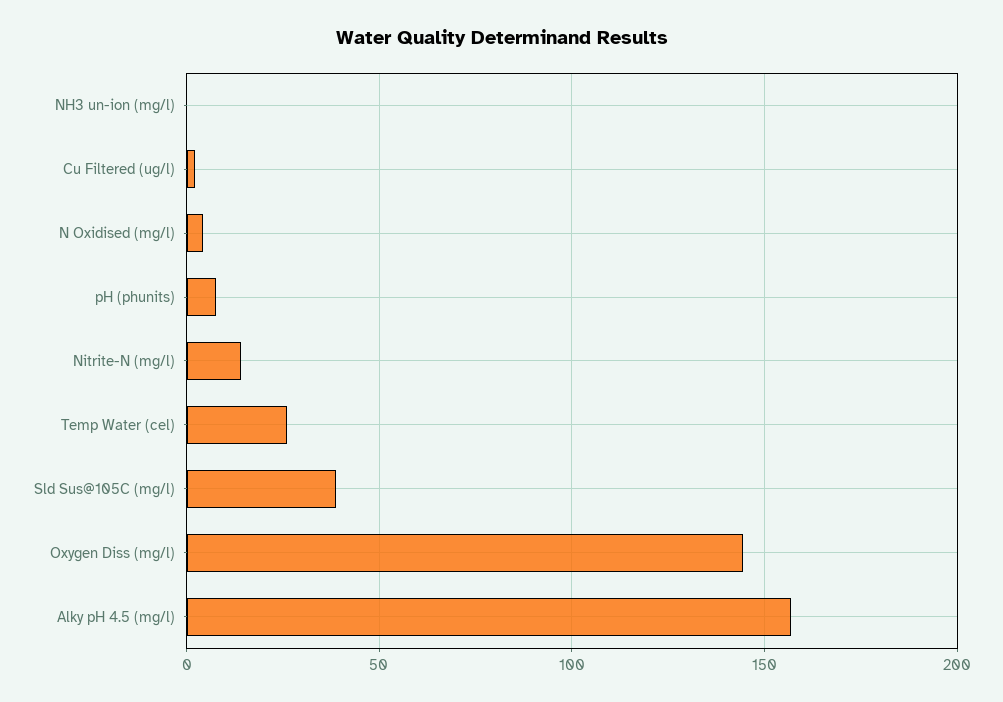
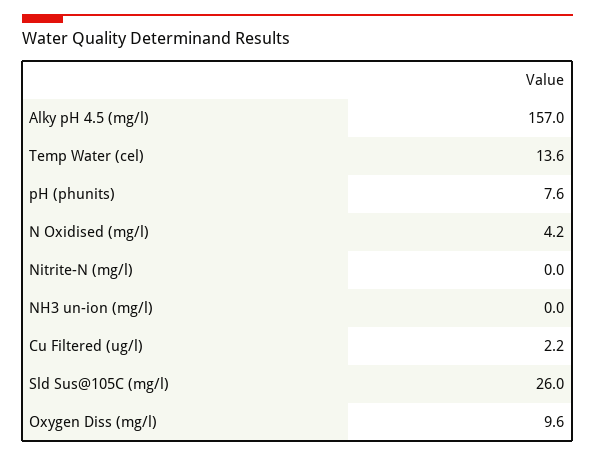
Nitrite-N (mg/l): 15 -> 0
Temp Water (cel): 25 -> 13.6
Sld Sus@105C (mg/l): 40 -> 26
Oxygen Diss (mg/l): 145 -> 9.6

